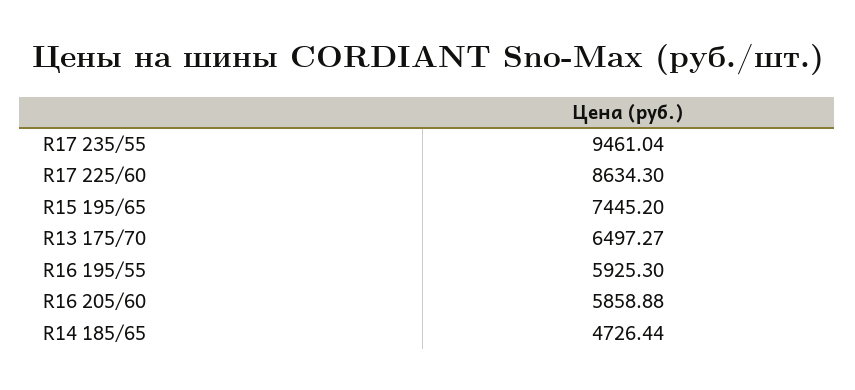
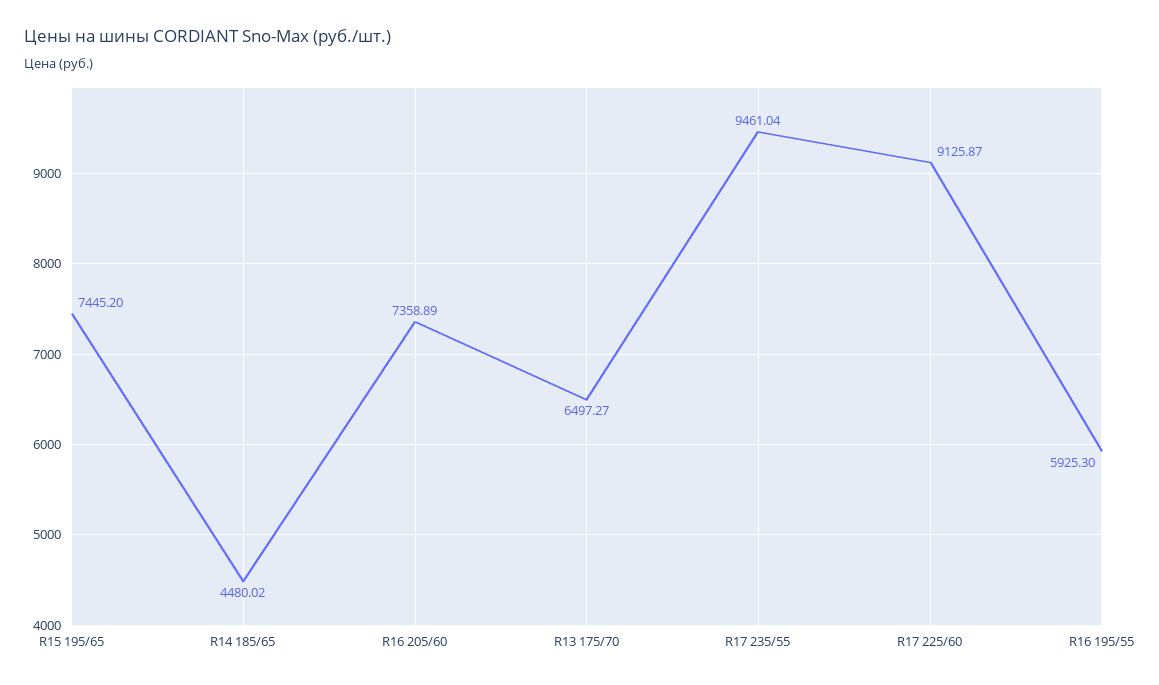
R17 225/60: 8634.3 -> 9125.87
R16 205/60: 5858.88 -> 7358.89
R14 185/65: 4726.44 -> 4480.02

